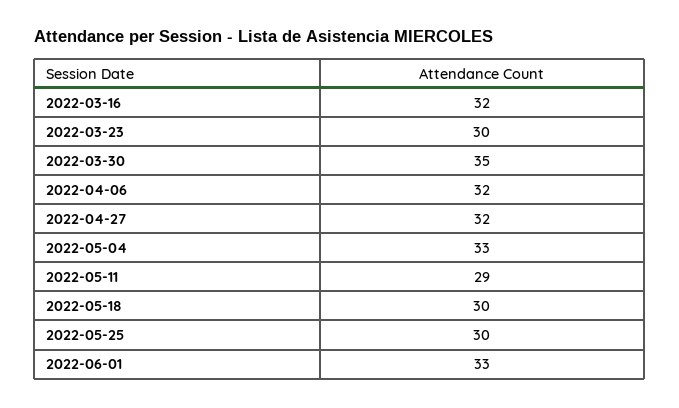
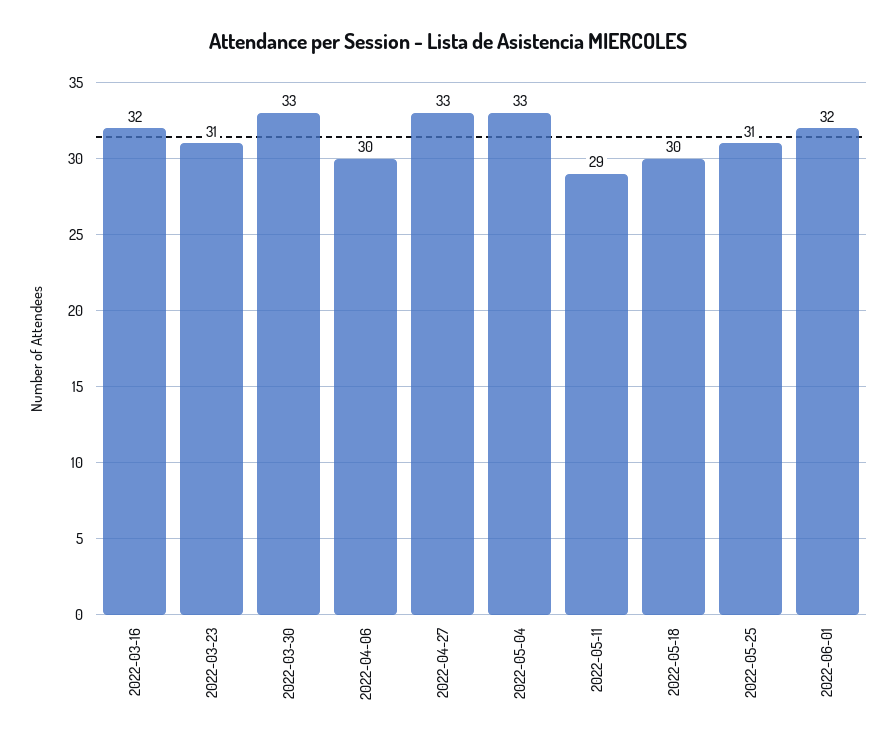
2022-03-23: 30 -> 31
2022-03-30: 35 -> 33
2022-04-06: 32 -> 30
2022-04-27: 32 -> 33
2022-05-25: 30 -> 31
2022-06-01: 33 -> 32

